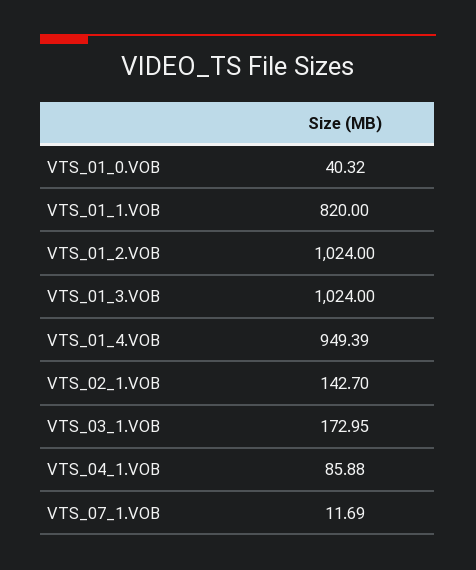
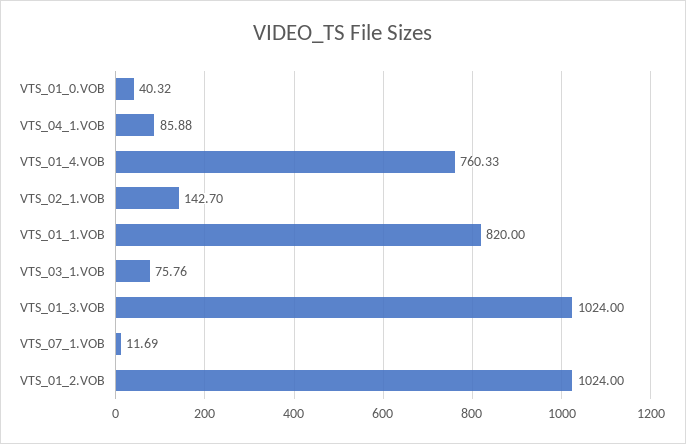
VTS_01_4.VOB: 949.39 -> 760.33
VTS_03_1.VOB: 172.95 -> 75.76

